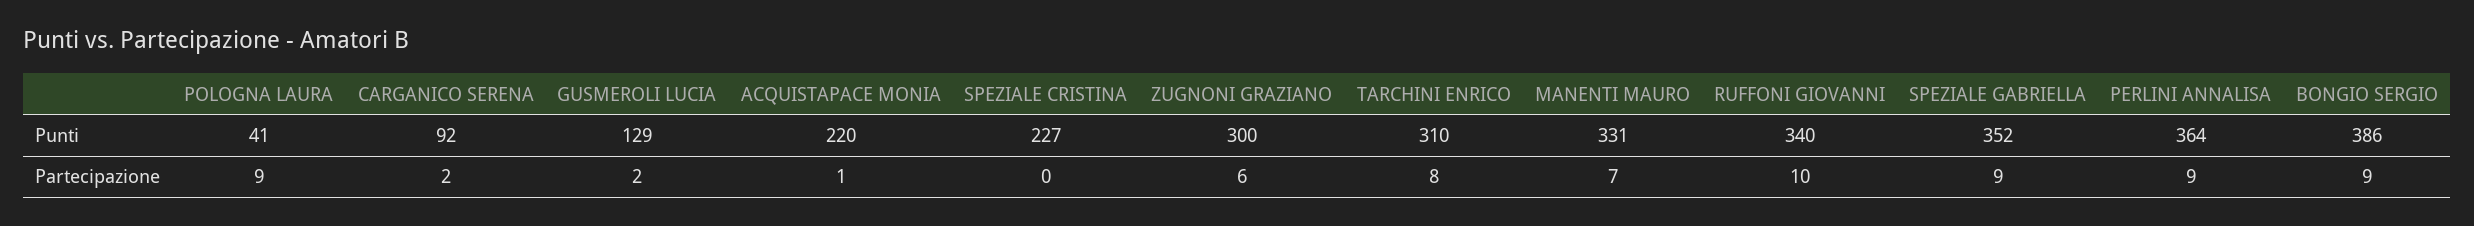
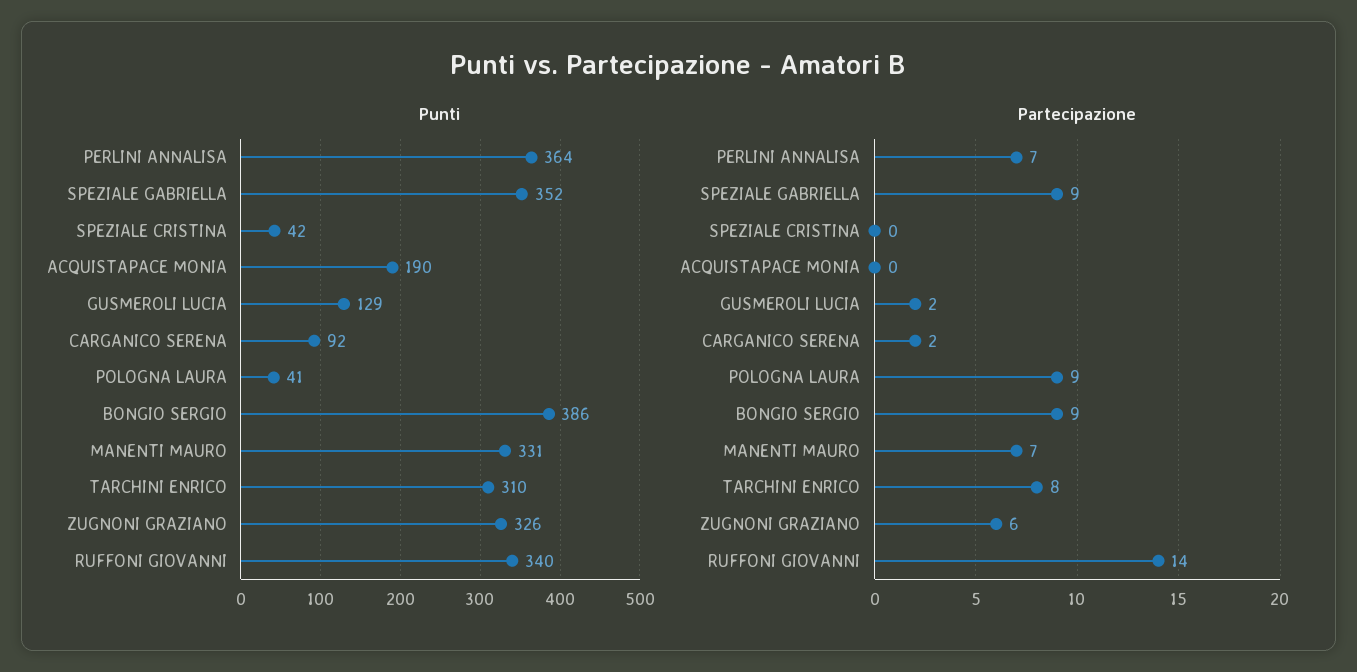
Punti, ACQUISTAPACE MONIA: 220 -> 190
Punti, SPEZIALE CRISTINA: 227 -> 42
Punti, ZUGNONI GRAZIANO: 300 -> 326
Partecipazione, ACQUISTAPACE MONIA: 1 -> 0
Partecipazione, RUFFONI GIOVANNI: 10 -> 14
Partecipazione, PERLINI ANNALISA: 9 -> 7

